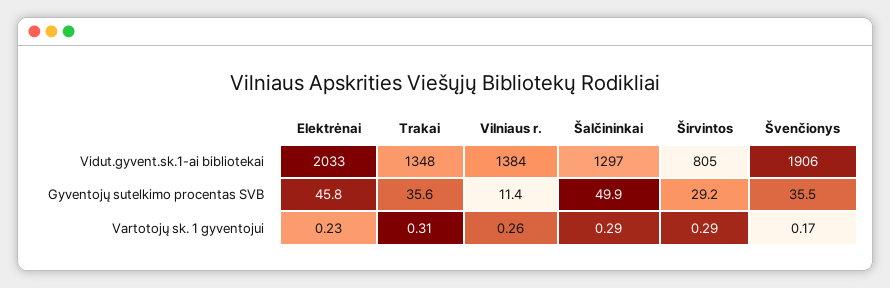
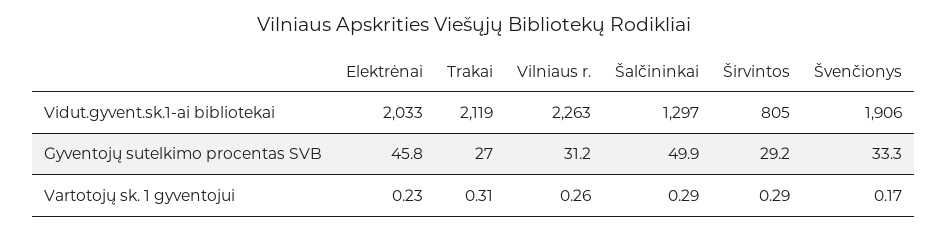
Trakai, Vidut.gyvent.sk.1-ai bibliotekai: 1348 -> 2119
Vilniaus r., Vidut.gyvent.sk.1-ai bibliotekai: 1384 -> 2263
Trakai, Gyventojų sutelkimo procentas SVB: 35.6 -> 27
Vilniaus r., Gyventojų sutelkimo procentas SVB: 11.4 -> 31.2
Švenčionys, Gyventojų sutelkimo procentas SVB: 35.5 -> 33.3

